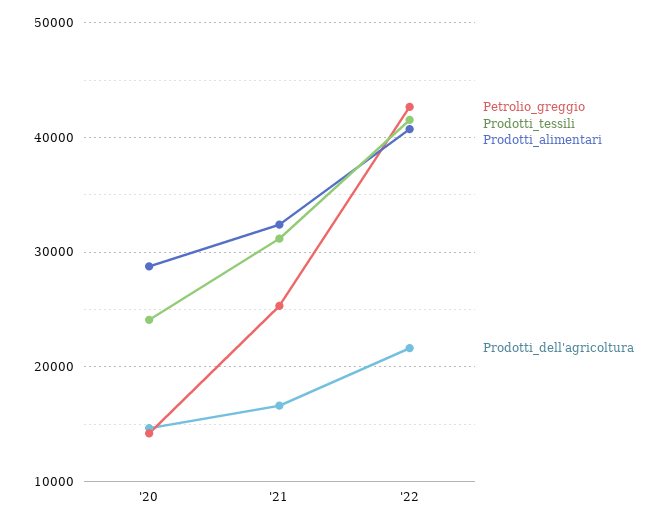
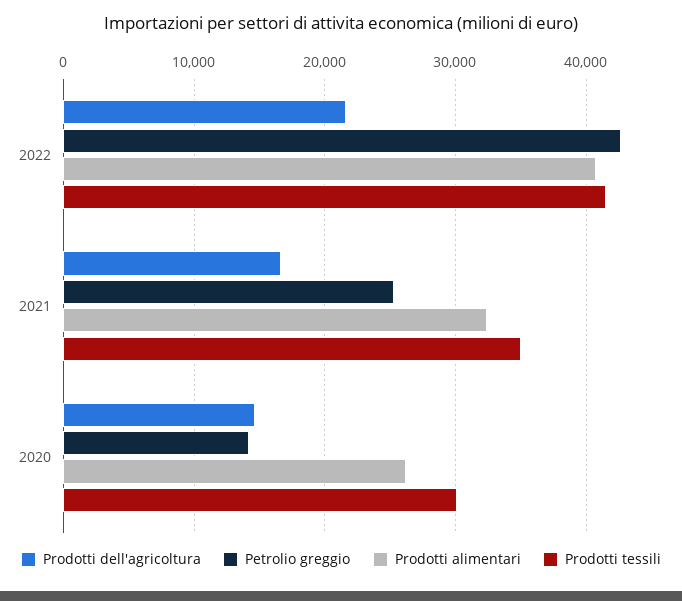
Prodotti_tessili, '20: 24000 -> 30000
Prodotti_alimentari, '20: 29000 -> 26000
Prodotti_tessili, '21: 31000 -> 35000

